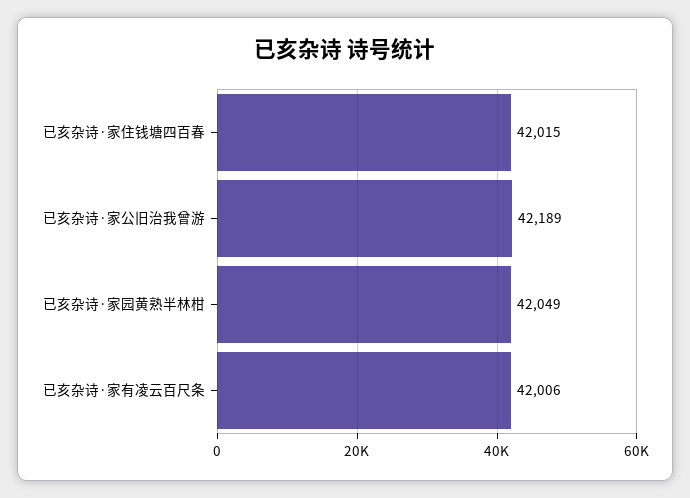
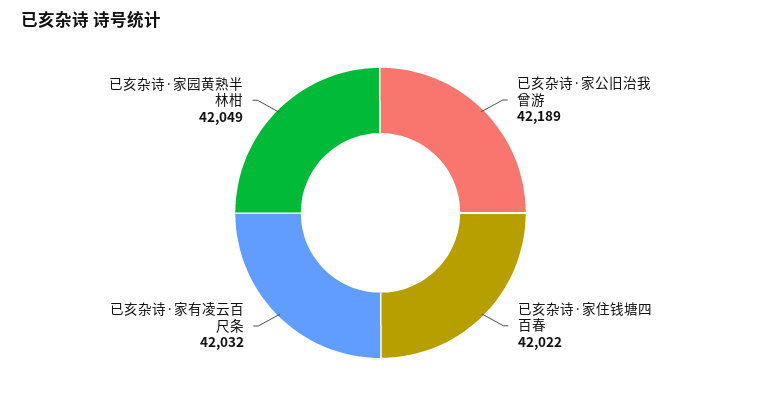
已亥杂诗·家住钱塘四百春: 42015 -> 42022
已亥杂诗·家有凌云百尺条: 42006 -> 42032

